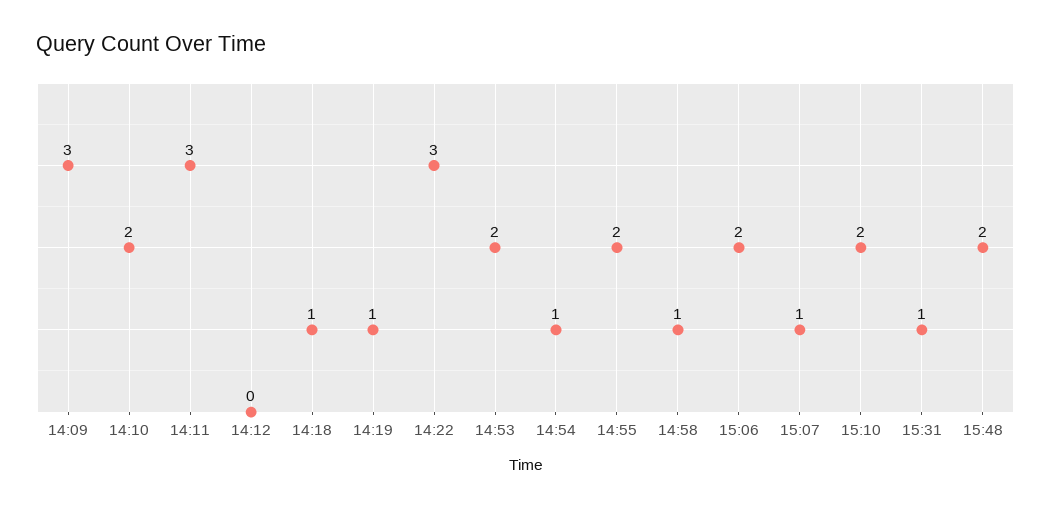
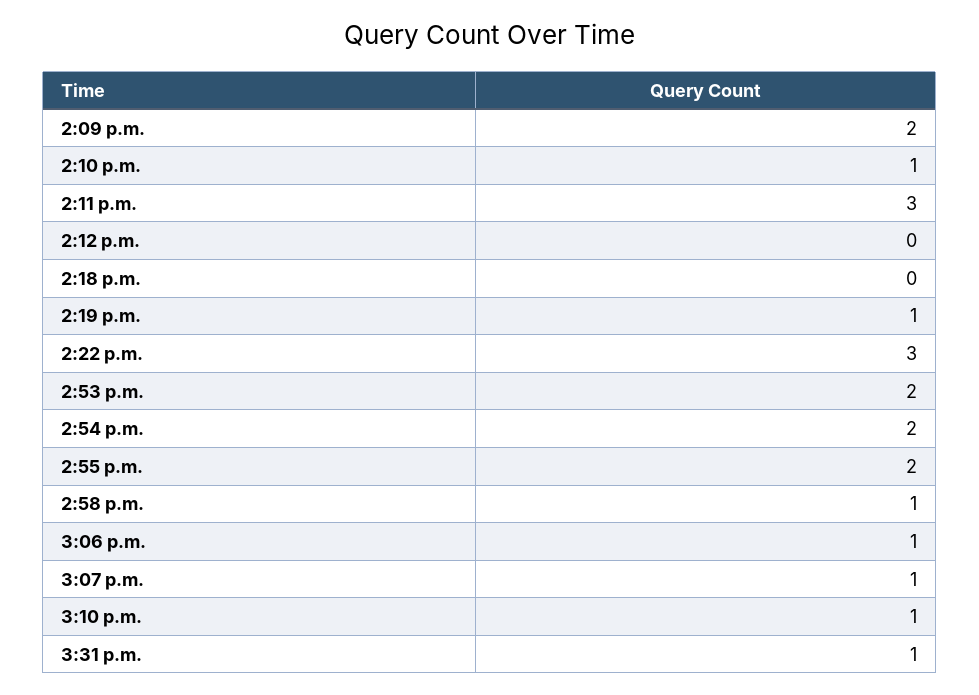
14:09: 3 -> 2
14:10: 2 -> 1
14:18: 1 -> 0
14:54: 1 -> 2
15:06: 2 -> 1
15:10: 2 -> 1
15:48: 2 -> none

